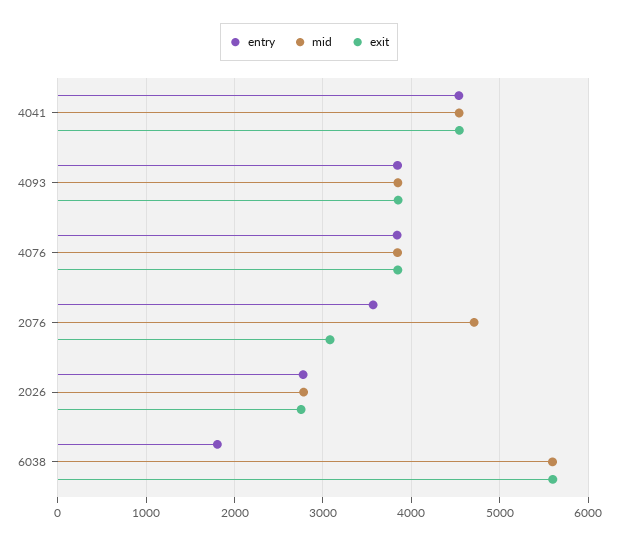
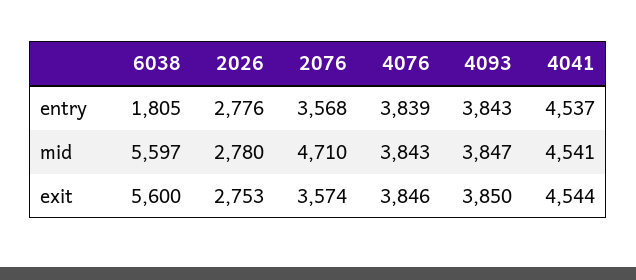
exit, 2076: 3100 -> 3574

